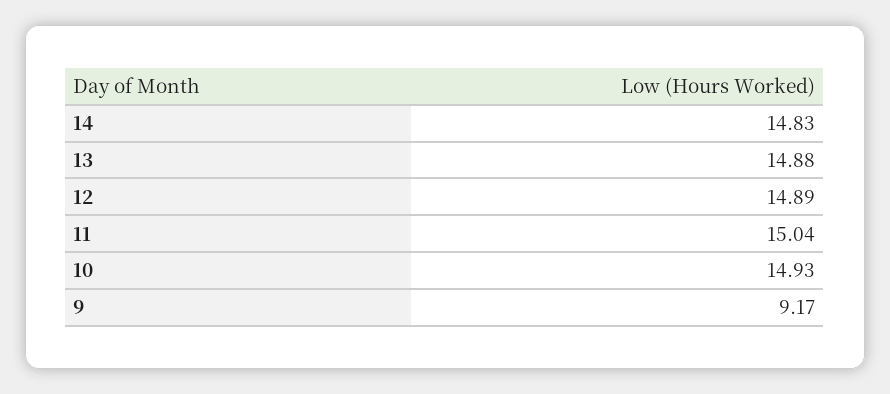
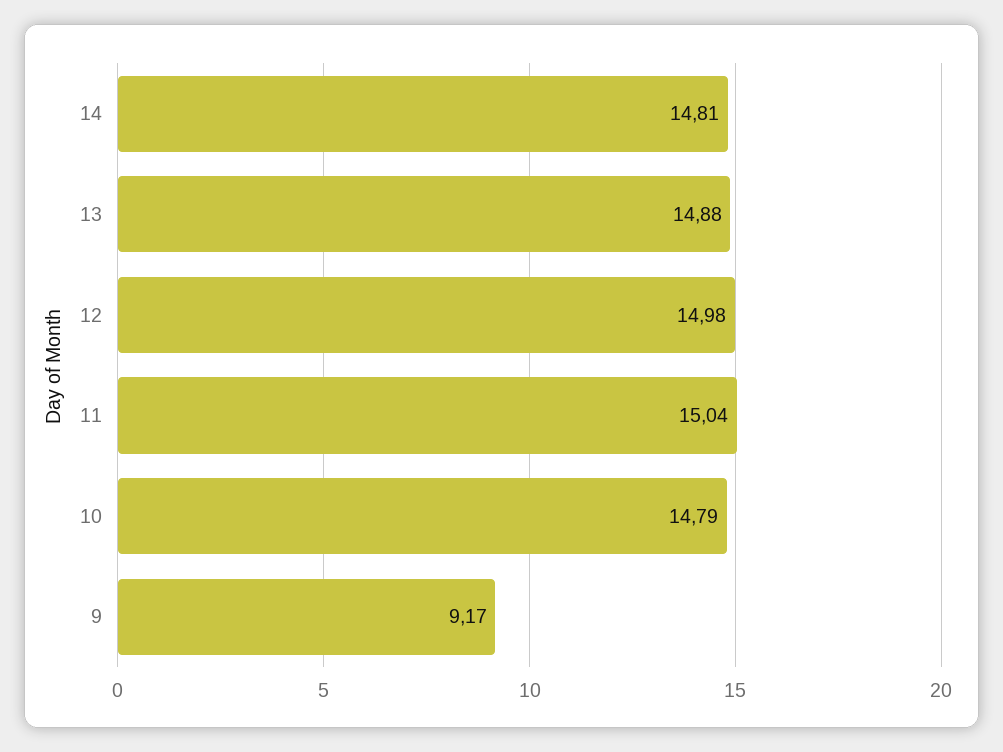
14: 14.83 -> 14.81
12: 14.89 -> 14.98
10: 14.93 -> 14.79

